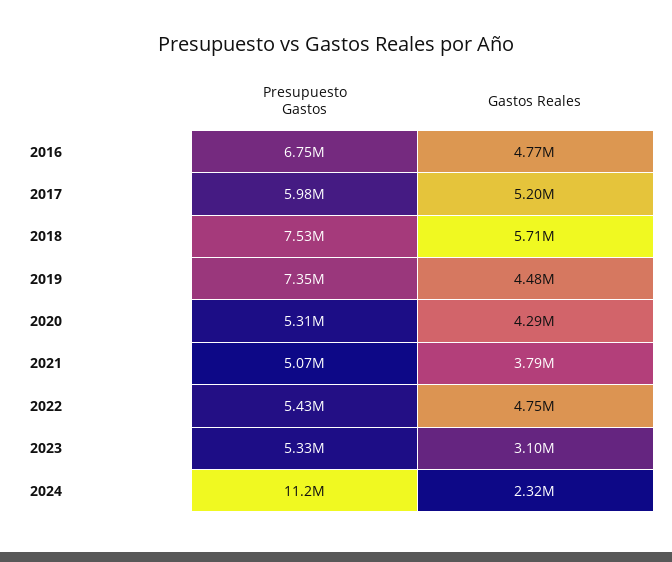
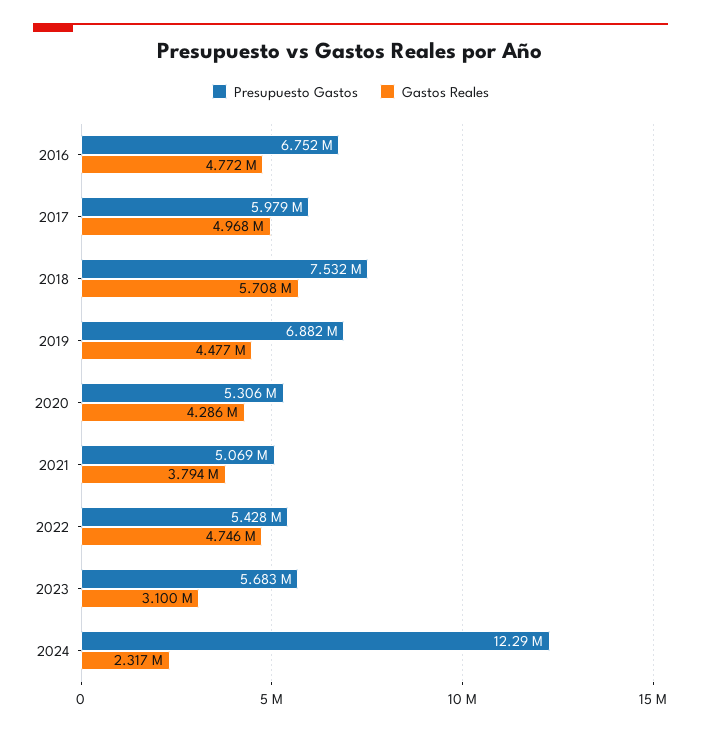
Gastos Reales, 2017: 5200000 -> 4968000
Presupuesto Gastos, 2019: 7350000 -> 6882000
Presupuesto Gastos, 2023: 5330000 -> 5683000
Presupuesto Gastos, 2024: 11200000 -> 12290000

